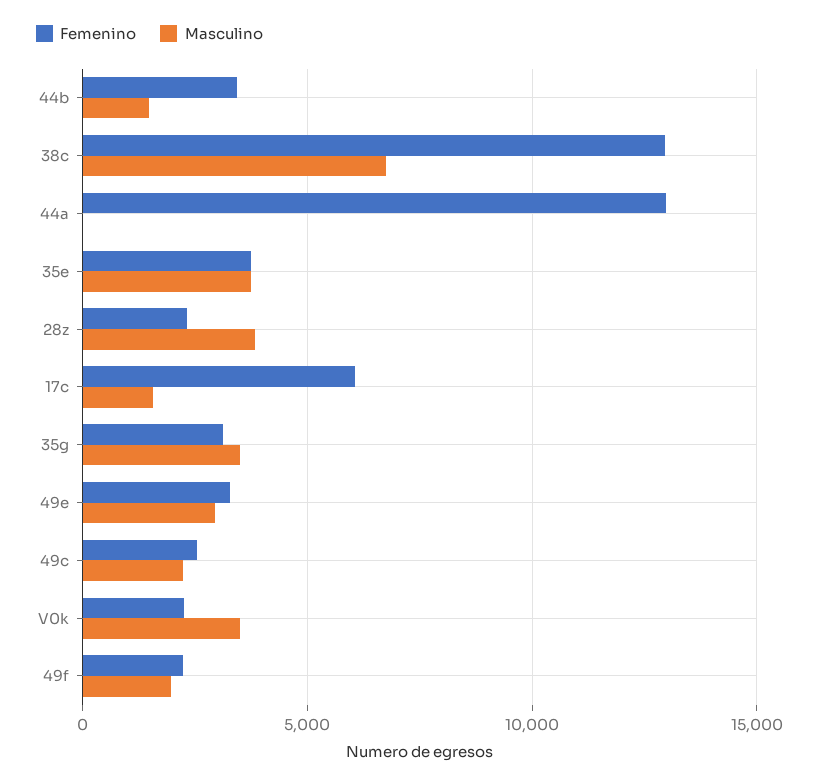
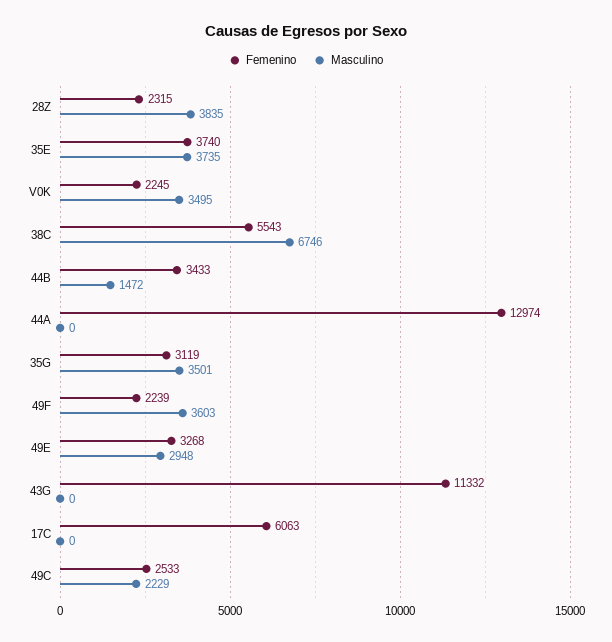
Femenino, 38c: 13000 -> 5543
Masculino, 17c: 1500 -> 0
Masculino, 49f: 2000 -> 3603
Femenino, 43G: none -> 11332
Masculino, 43G: none -> 0

